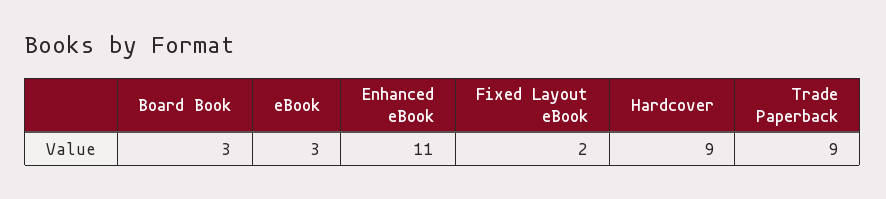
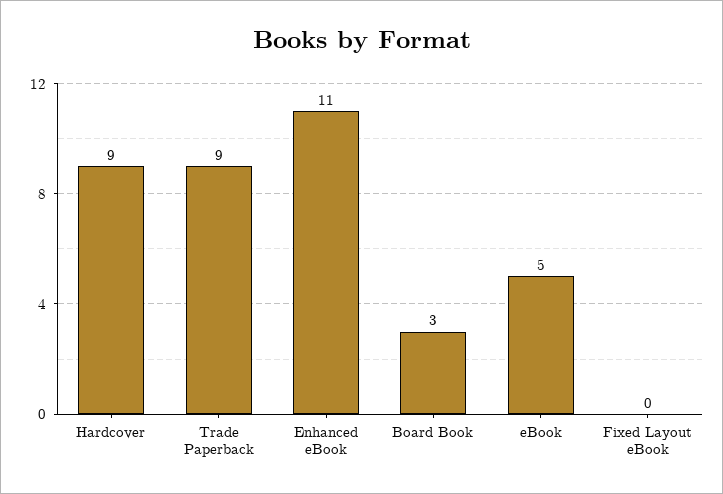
eBook: 3 -> 5
Fixed Layout eBook: 2 -> 0

